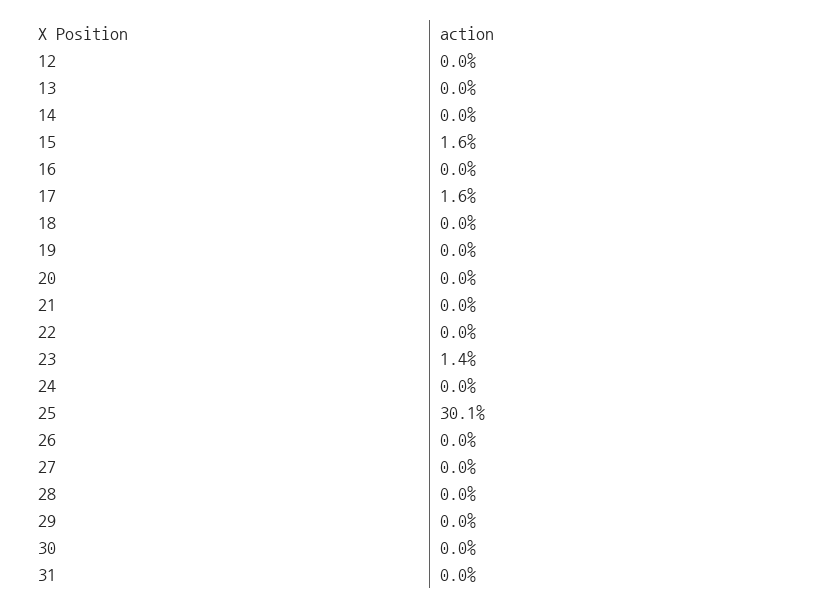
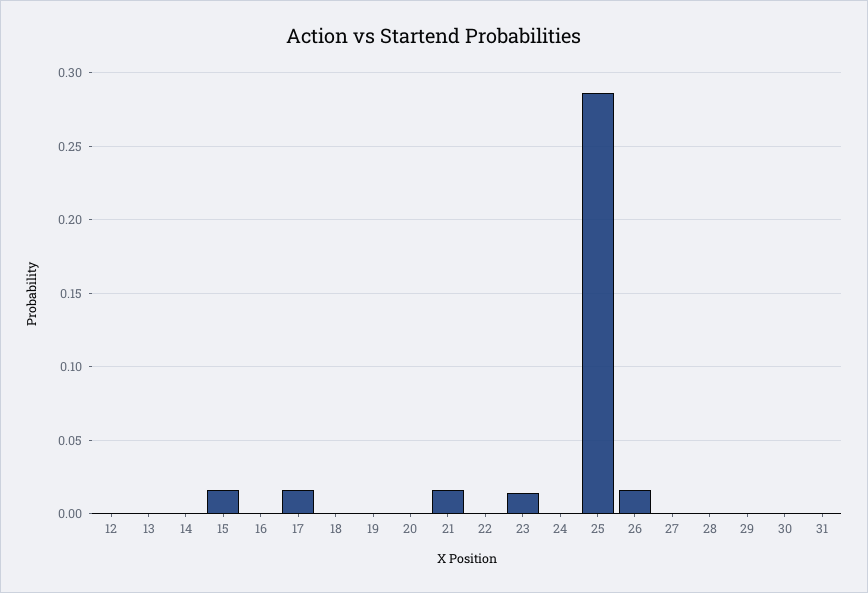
21: 0 -> 0.015
25: 0.301 -> 0.285
26: 0 -> 0.015

